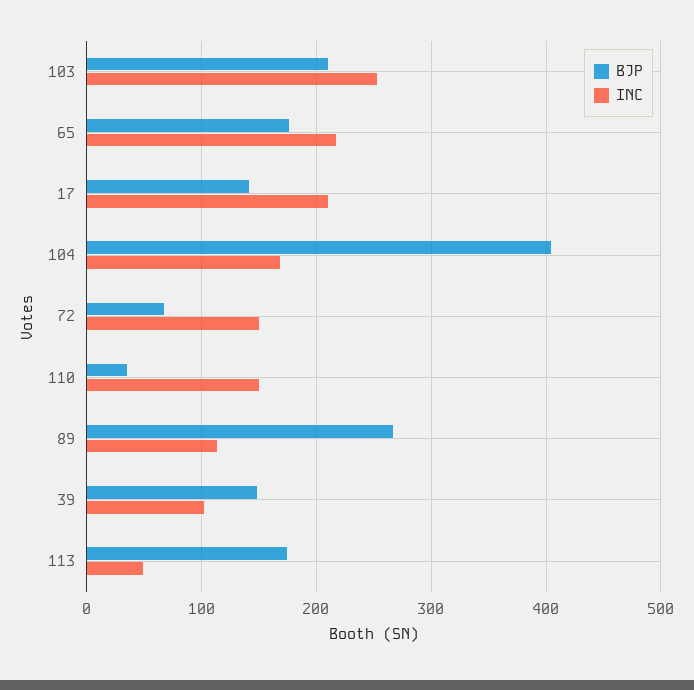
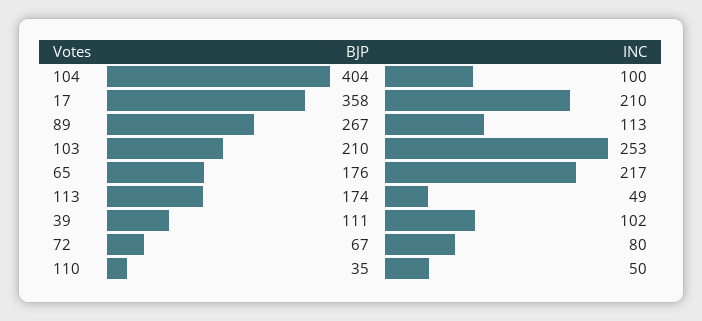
BJP, 17: 140 -> 358
INC, 104: 170 -> 100
INC, 72: 150 -> 80
INC, 110: 150 -> 50
BJP, 39: 150 -> 111

